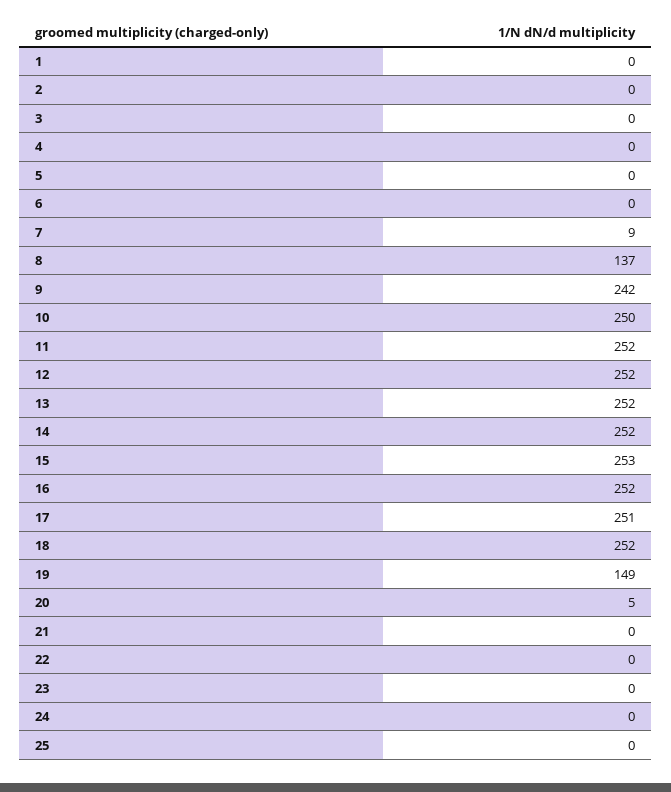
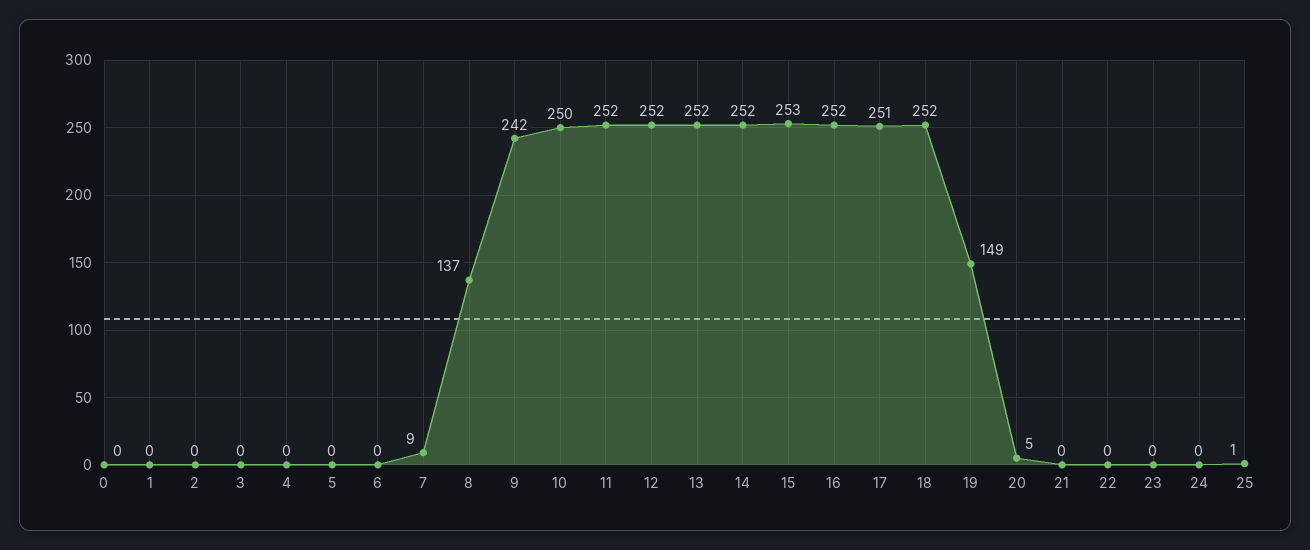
25: 0 -> 1
0: none -> 0

